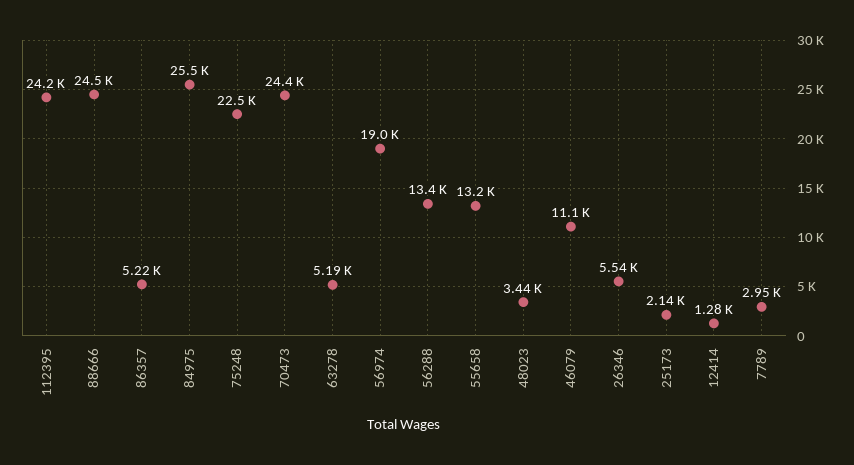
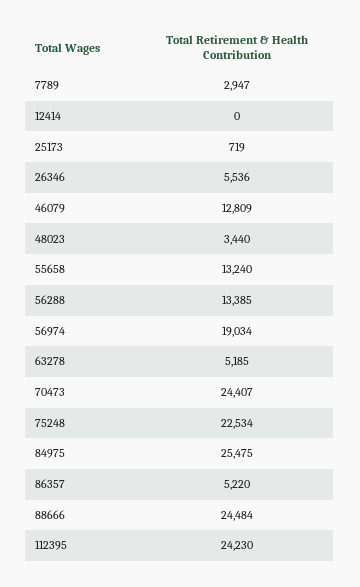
46079: 11100 -> 12809
25173: 2140 -> 719
12414: 1280 -> 0

